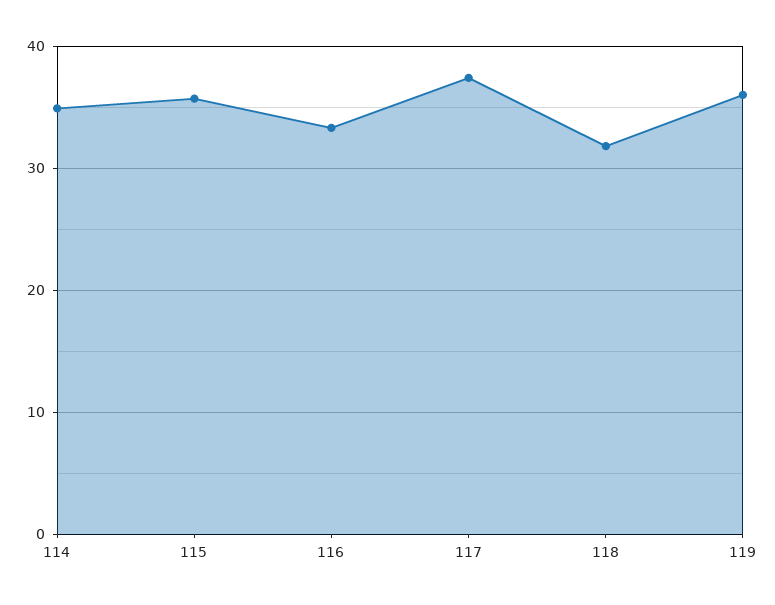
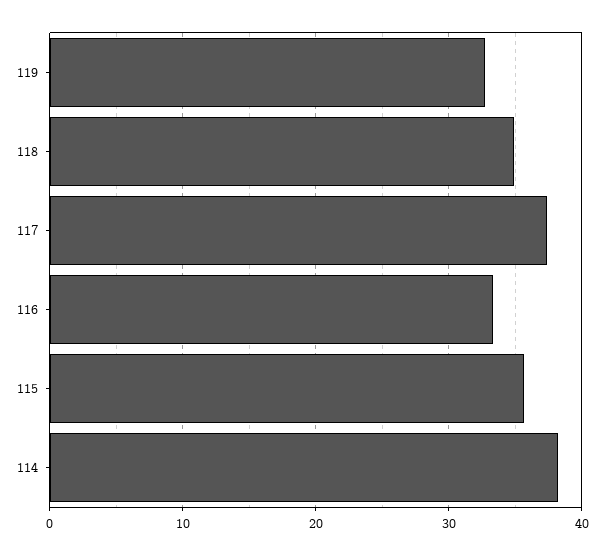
114: 35 -> 38
118: 32 -> 35
119: 36 -> 33

